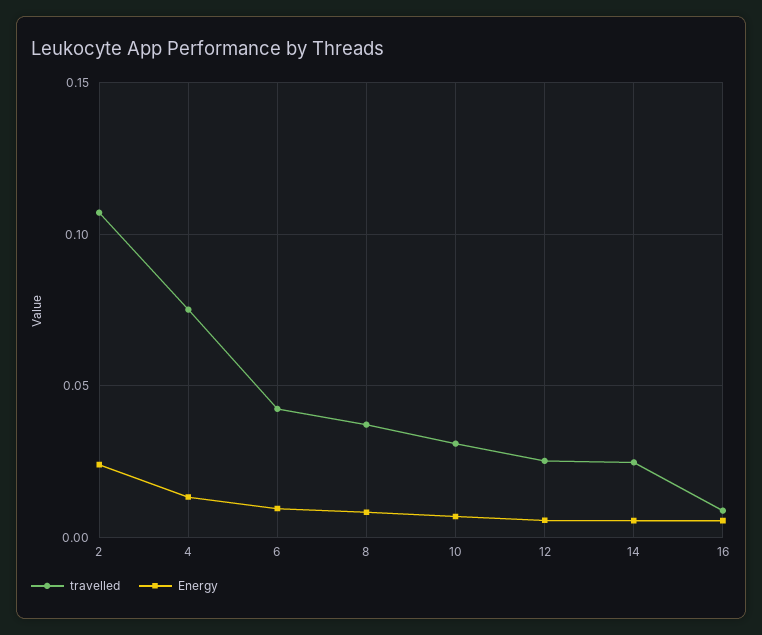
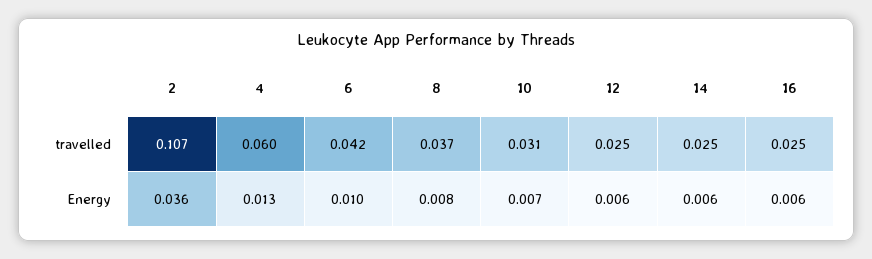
Energy, 2: 0.025 -> 0.036
travelled, 4: 0.075 -> 0.06
travelled, 16: 0.01 -> 0.025

